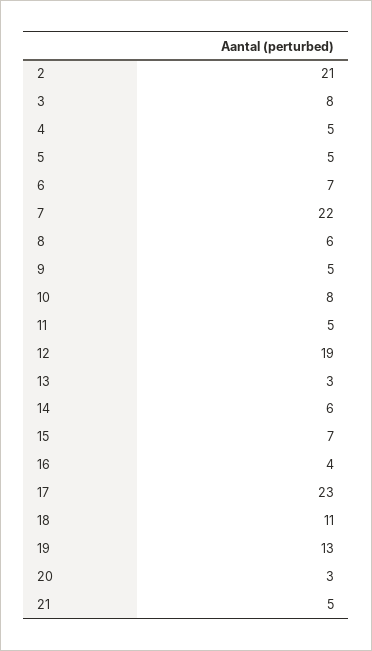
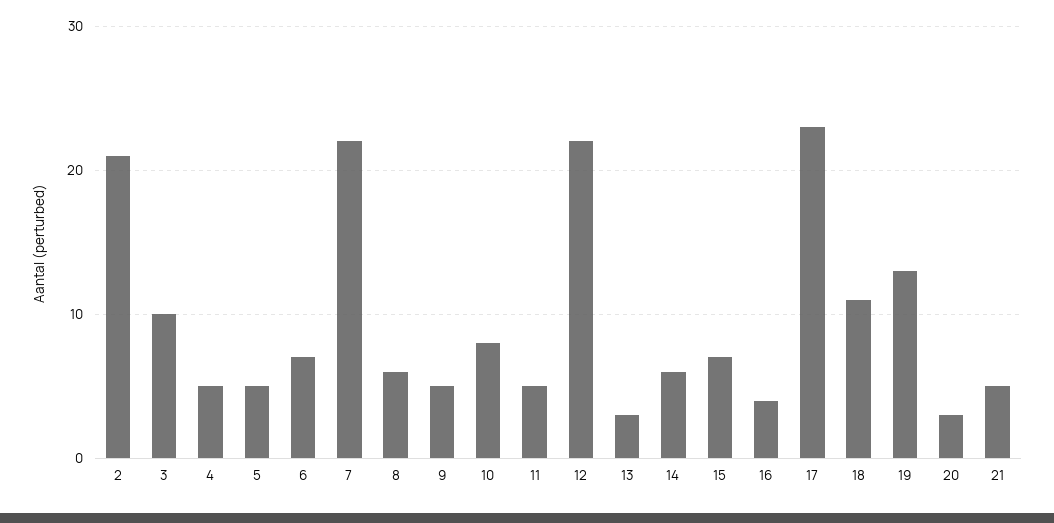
3: 8 -> 10
12: 19 -> 22

